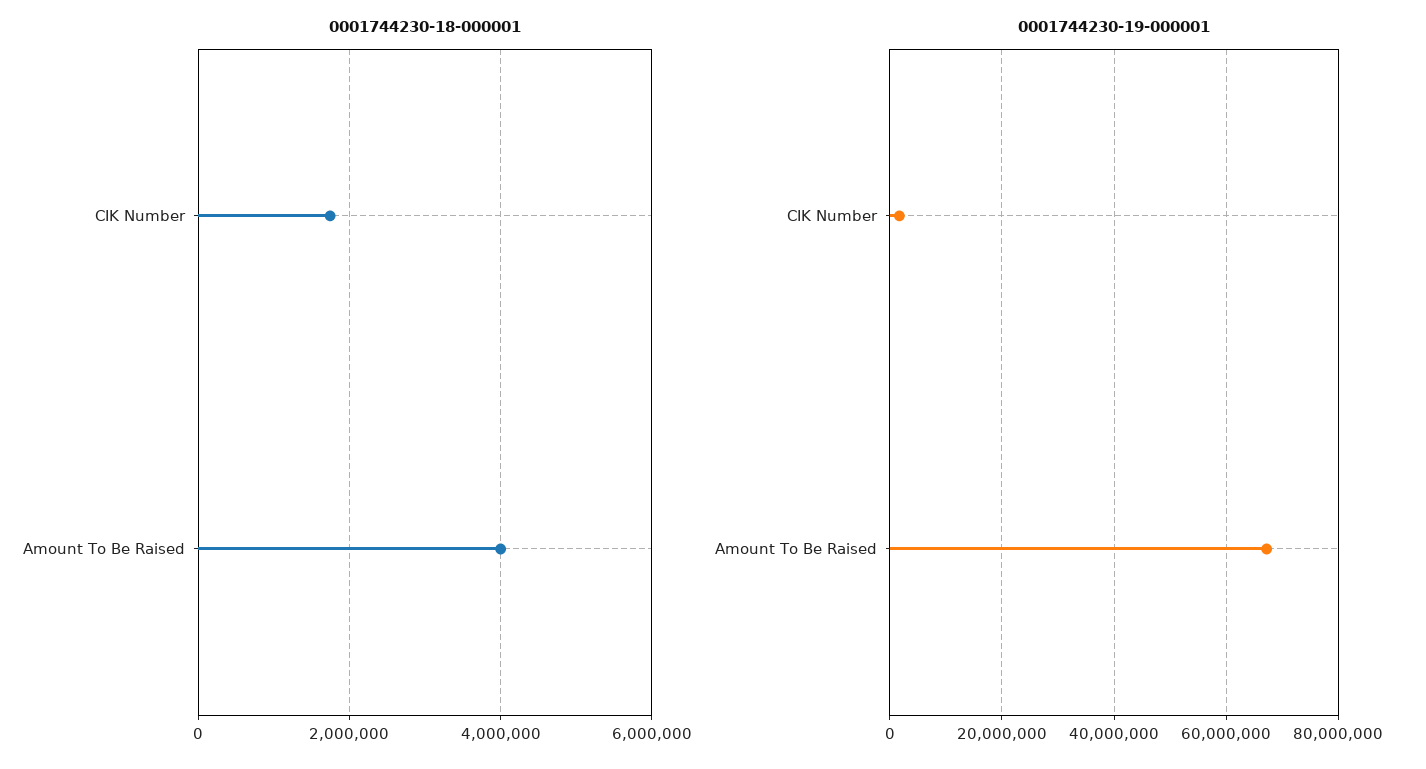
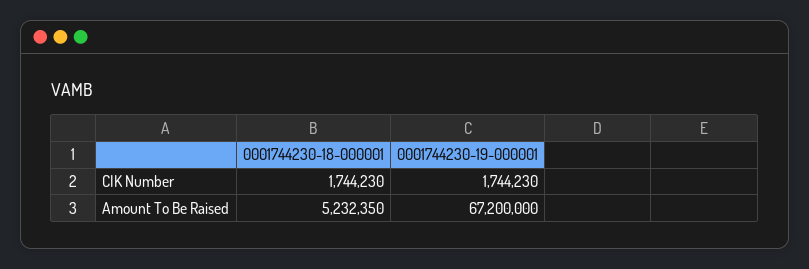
0001744230-18-000001, Amount To Be Raised: 4000000 -> 5232350

